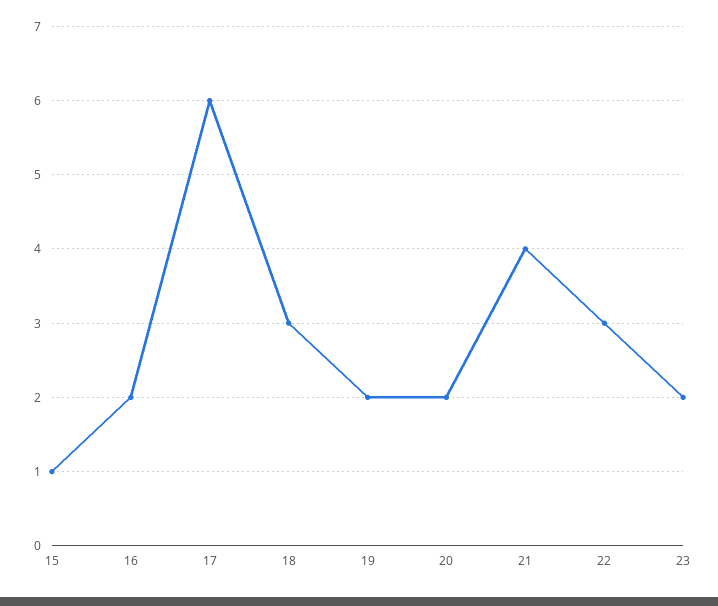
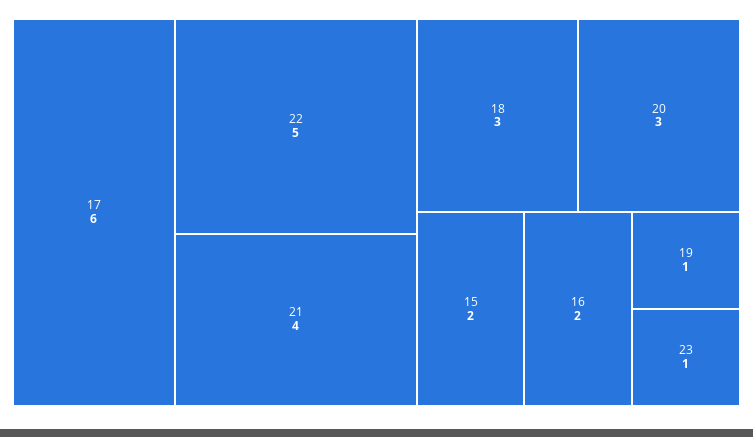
15: 1 -> 2
19: 2 -> 1
20: 2 -> 3
22: 3 -> 5
23: 2 -> 1

